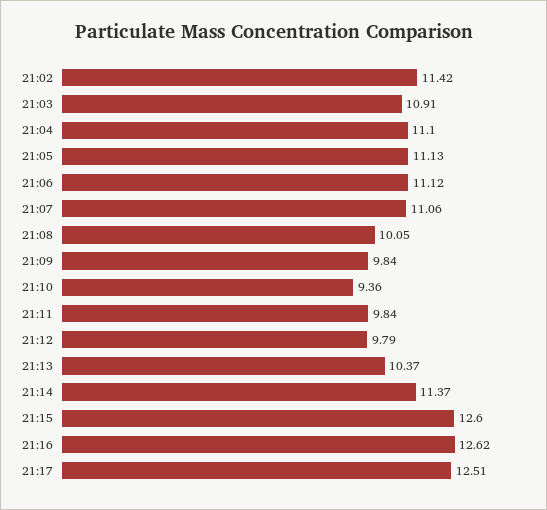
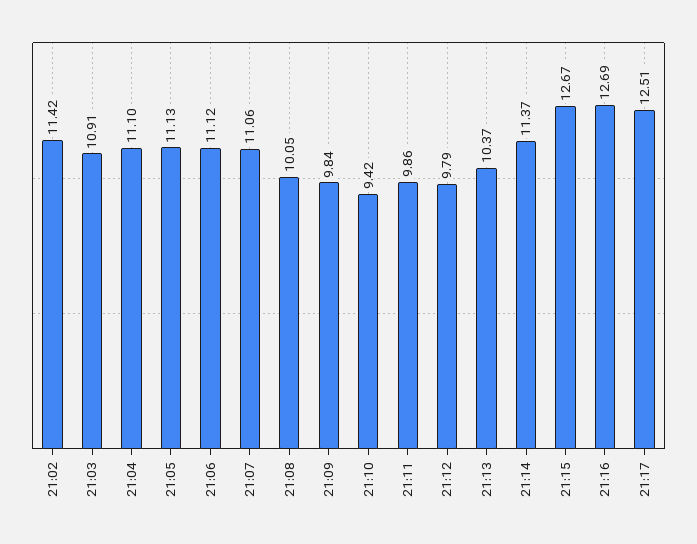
21:10: 9.36 -> 9.42
21:11: 9.84 -> 9.86
21:15: 12.6 -> 12.67
21:16: 12.62 -> 12.69

